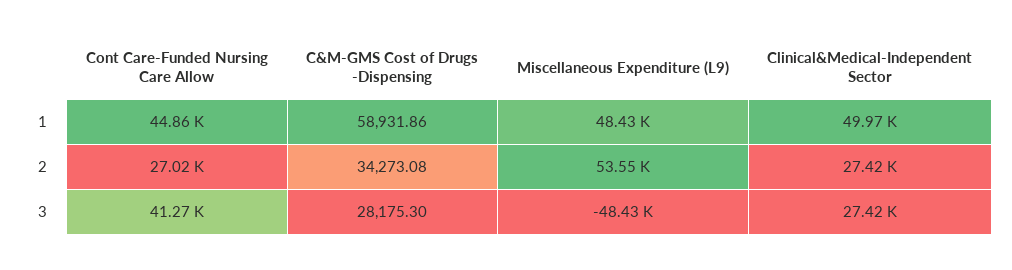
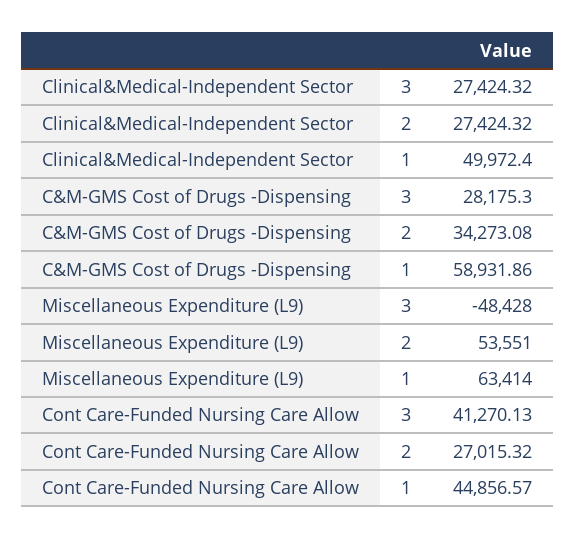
Miscellaneous Expenditure (L9), 1: 48430 -> 63414

